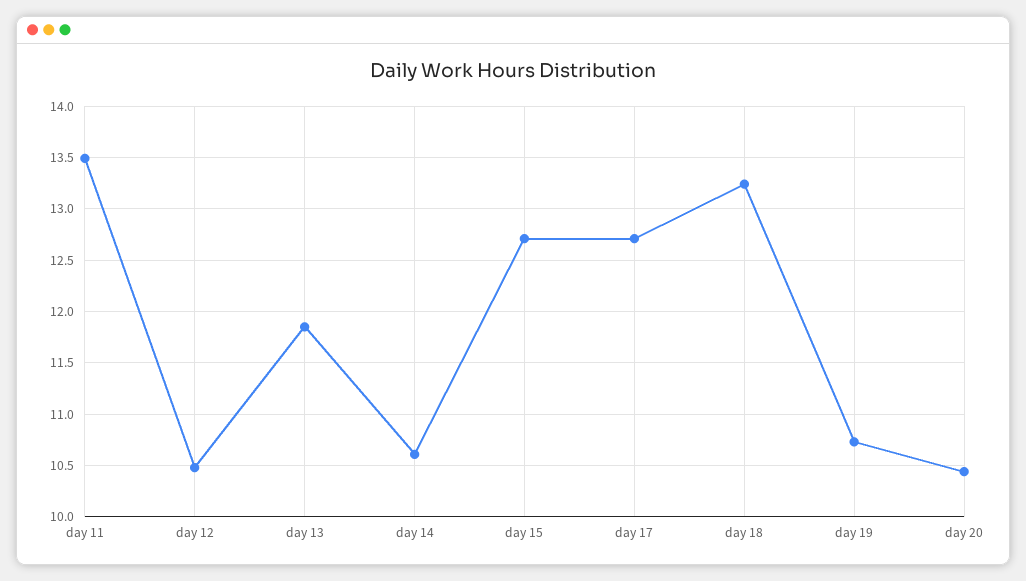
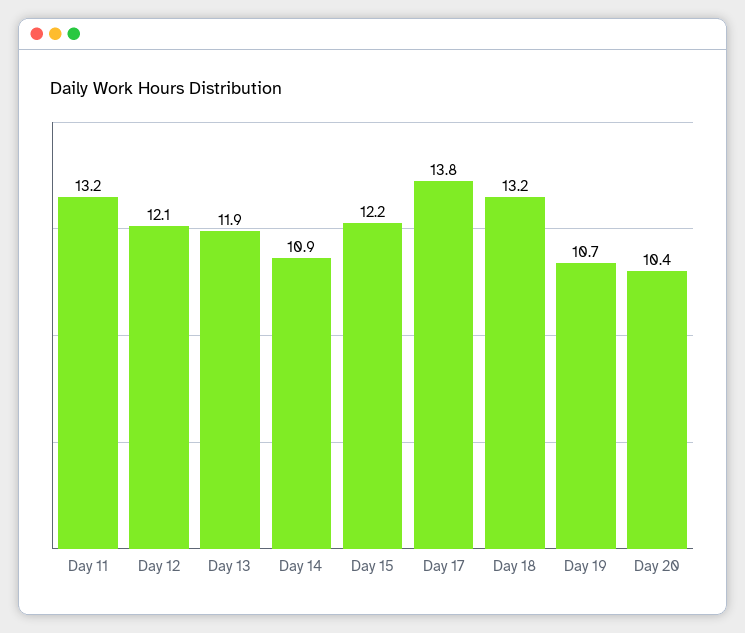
day 11: 13.5 -> 13.2
day 12: 10.5 -> 12.1
day 14: 10.6 -> 10.9
day 15: 12.7 -> 12.2
day 17: 12.7 -> 13.8

